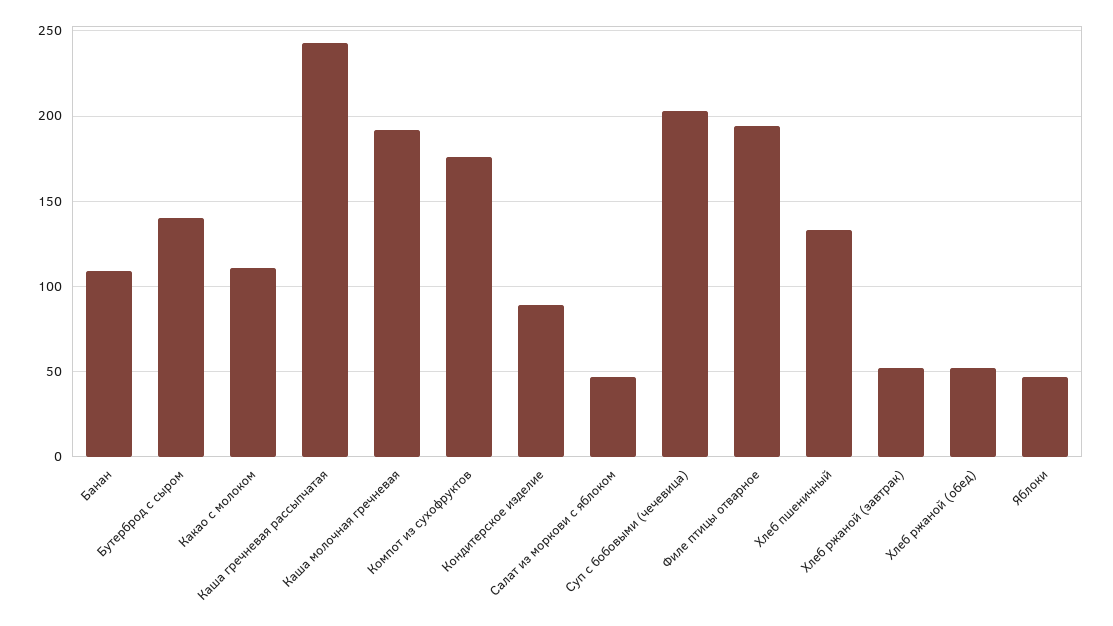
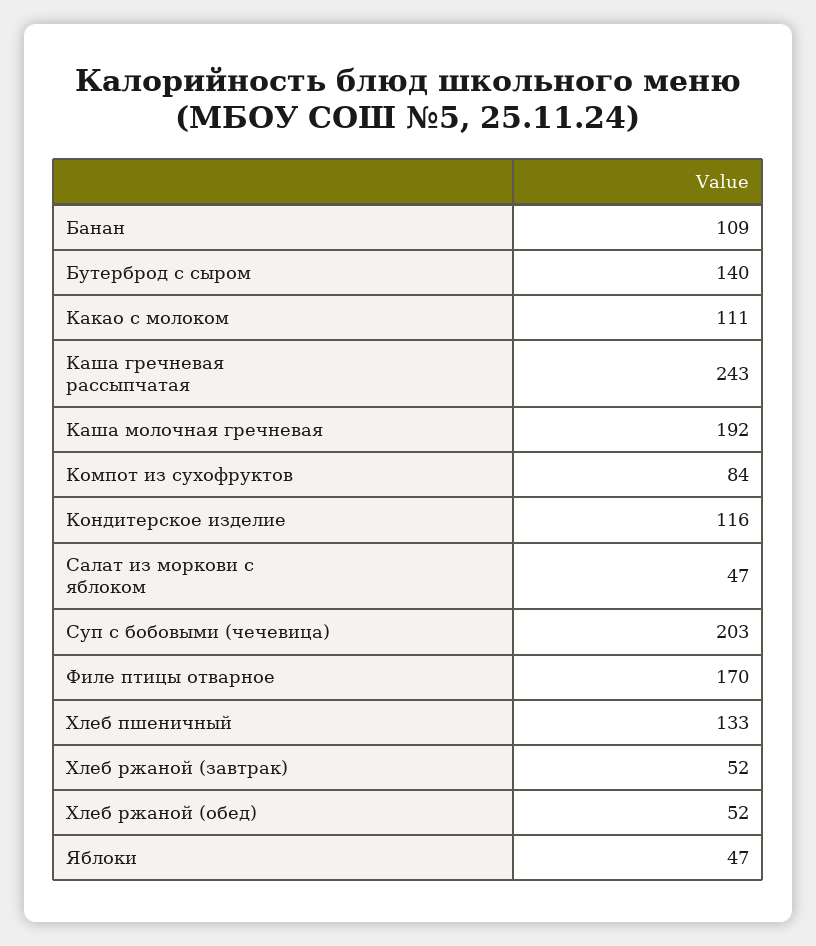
Компот из сухофруктов: 175 -> 84
Кондитерское изделие: 90 -> 116
Филе птицы отварное: 195 -> 170

